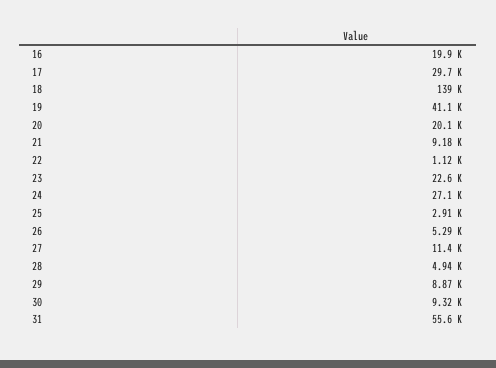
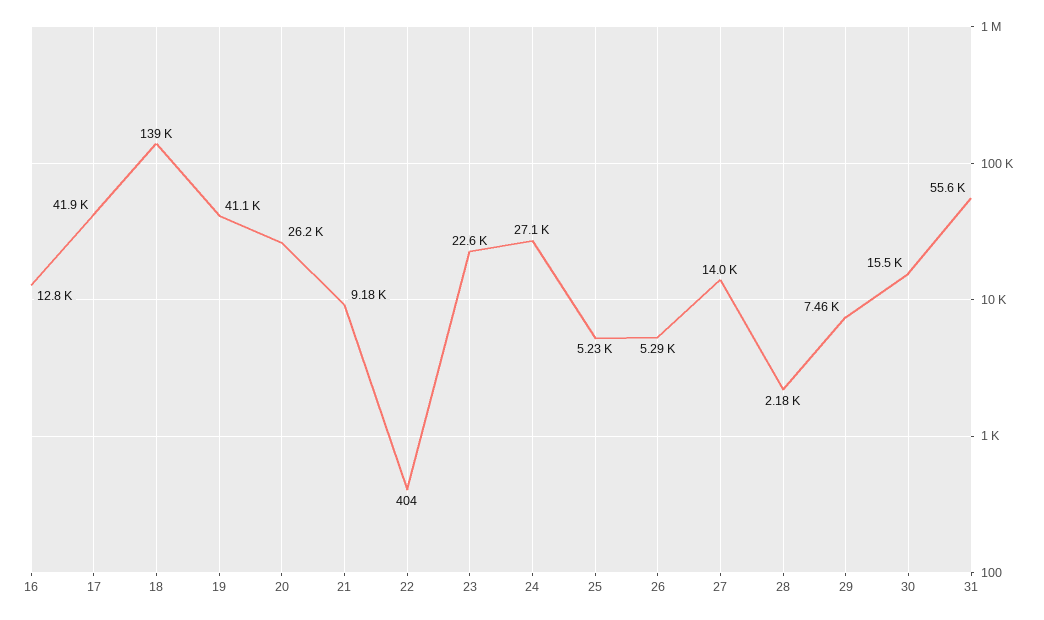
16: 19900 -> 12800
17: 29700 -> 41900
20: 20100 -> 26200
22: 1120 -> 404
25: 2910 -> 5230
27: 11400 -> 14000
28: 4940 -> 2180
29: 8870 -> 7460
30: 9320 -> 15500

